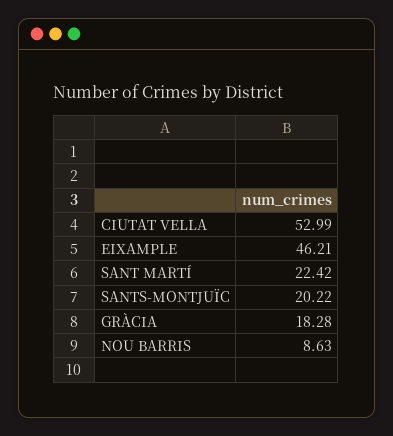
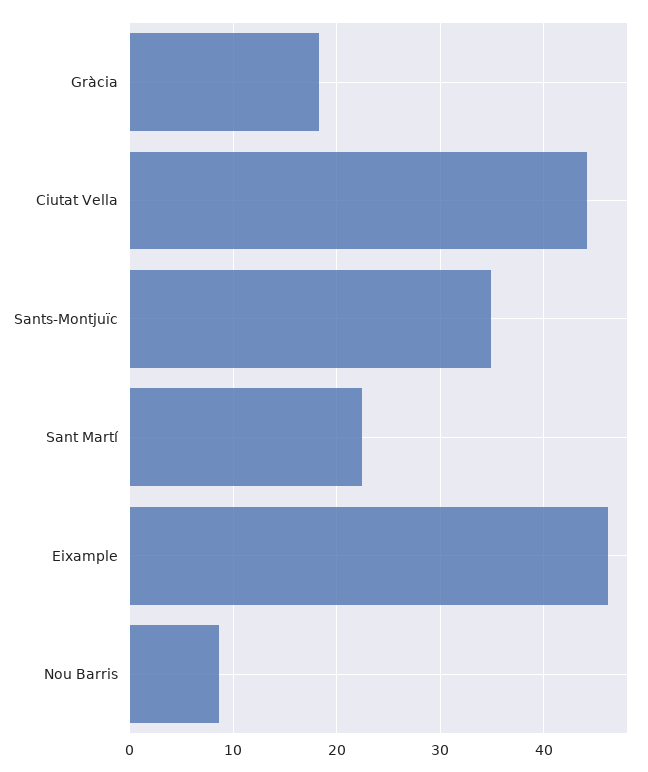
CIUTAT VELLA: 52.99 -> 44
SANTS-MONTJUÏC: 20.22 -> 35

